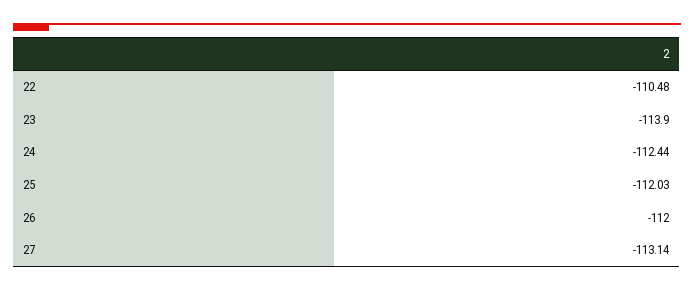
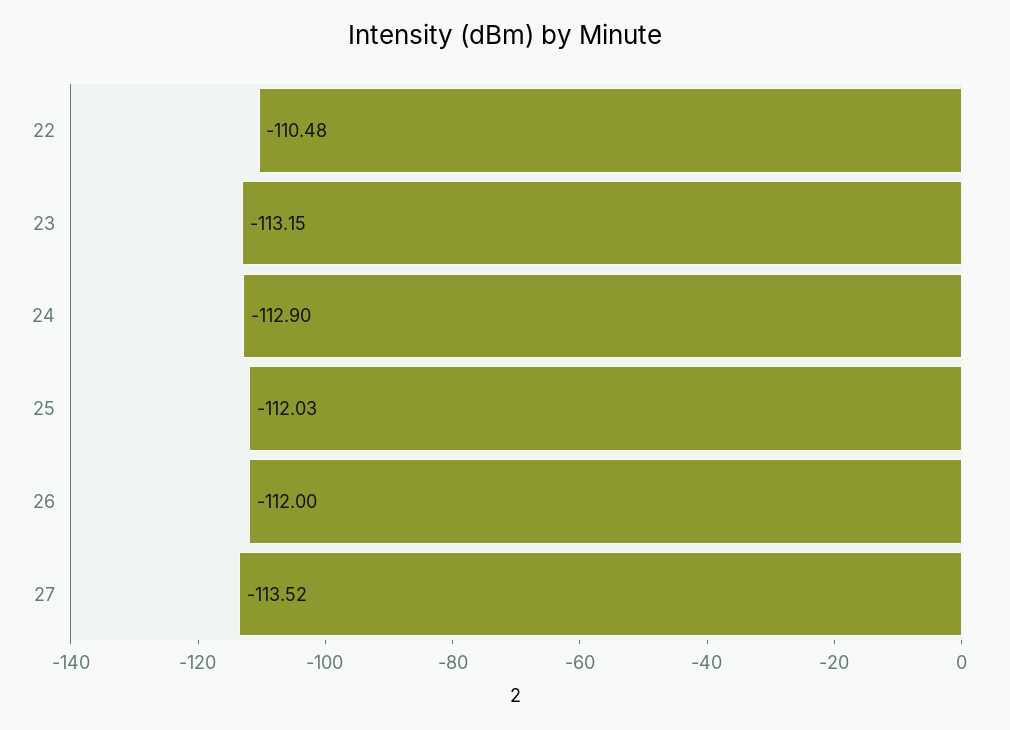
23: -113.9 -> -113.15
24: -112.44 -> -112.9
27: -113.14 -> -113.52

